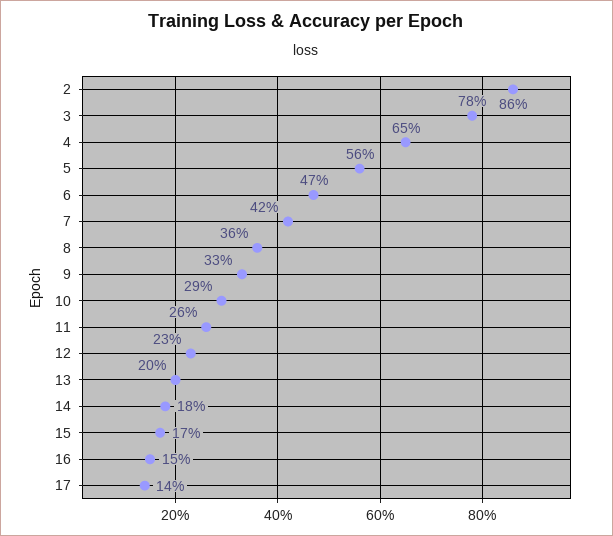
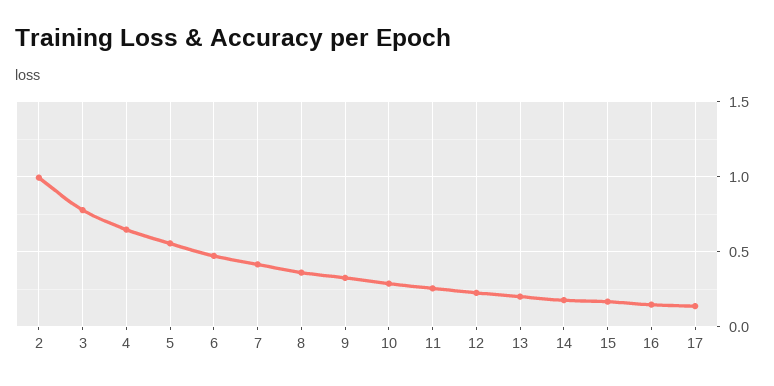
2: 0.86 -> 1

